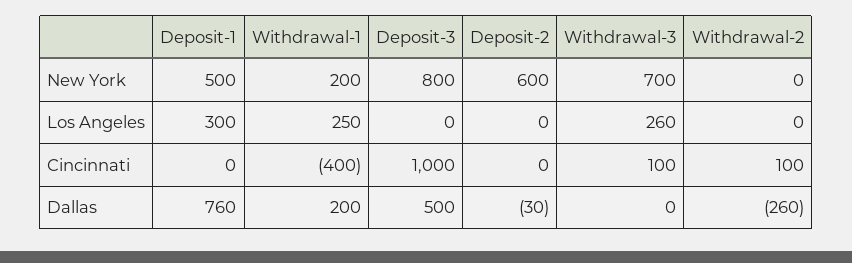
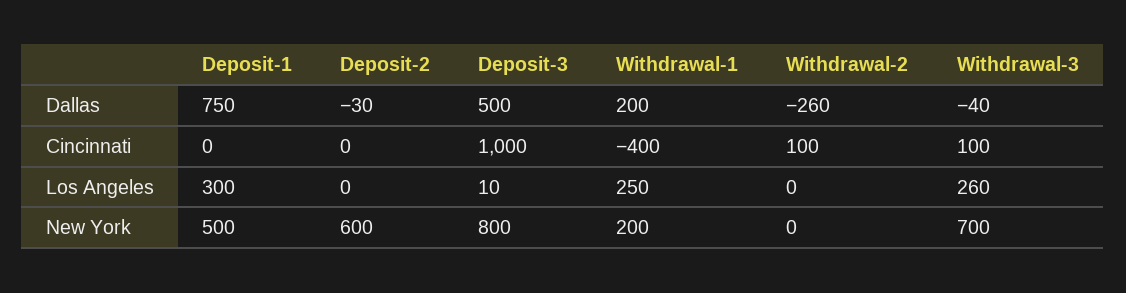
Deposit-3, Los Angeles: 0 -> 10
Deposit-1, Dallas: 760 -> 750
Withdrawal-3, Dallas: 0 -> -40

